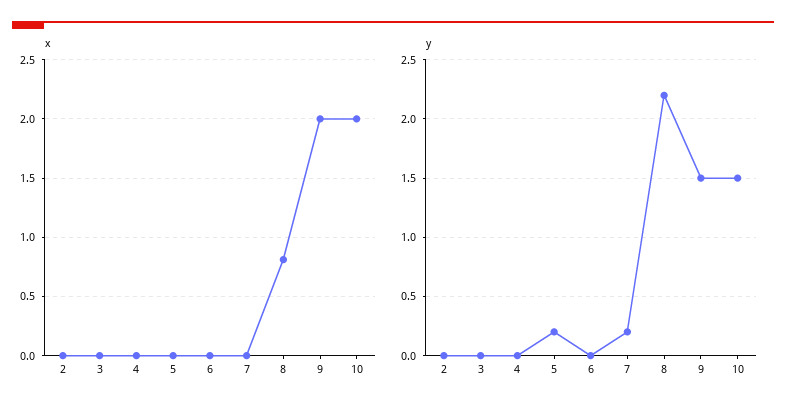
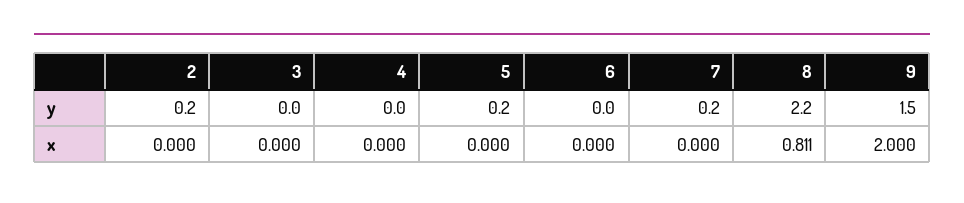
x, 10: 2 -> none
y, 2: 0 -> 0.2
y, 10: 1.5 -> none

